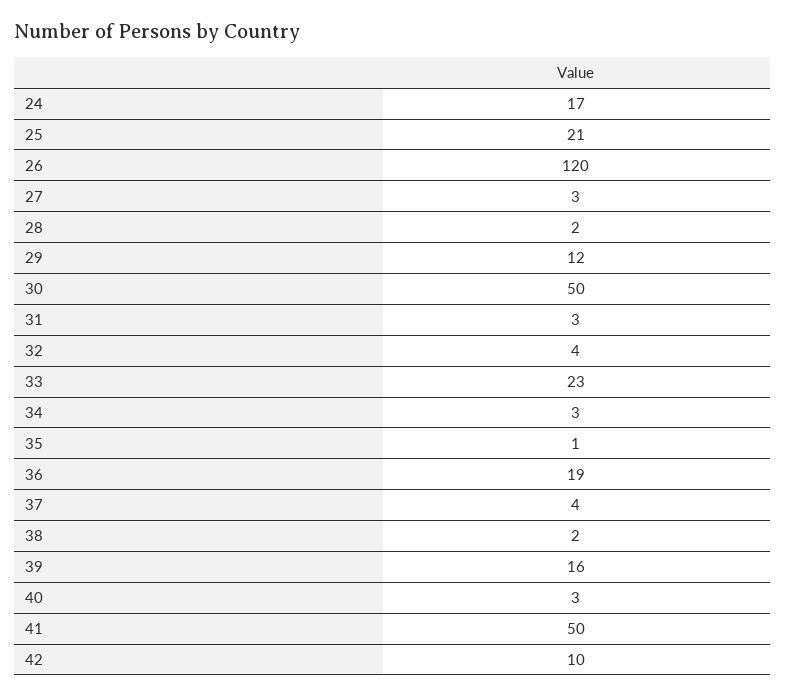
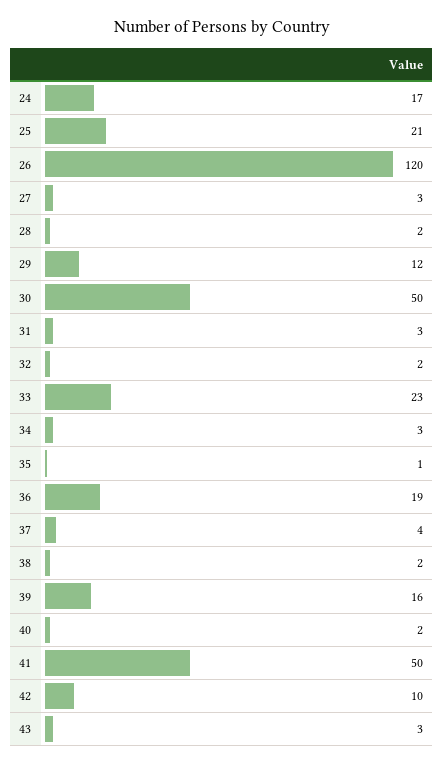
32: 4 -> 2
40: 3 -> 2
43: none -> 3

